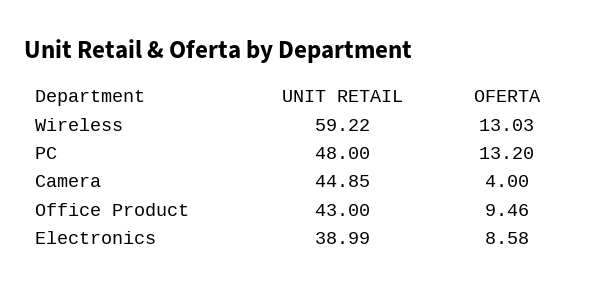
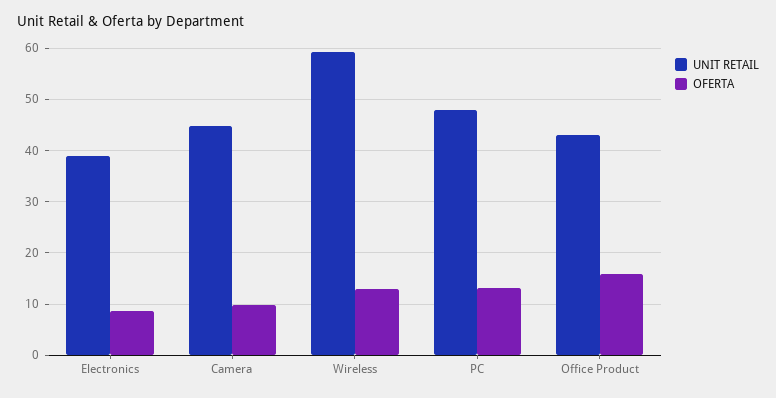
OFERTA, Camera: 4 -> 10
OFERTA, Office Product: 9.46 -> 16

